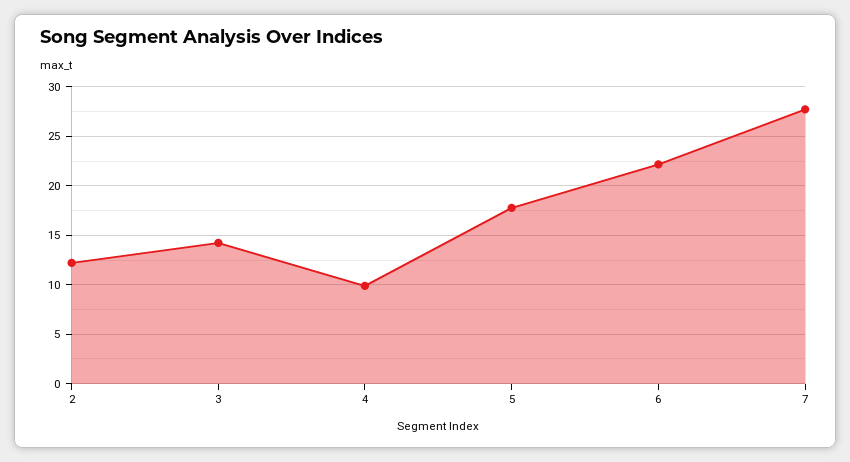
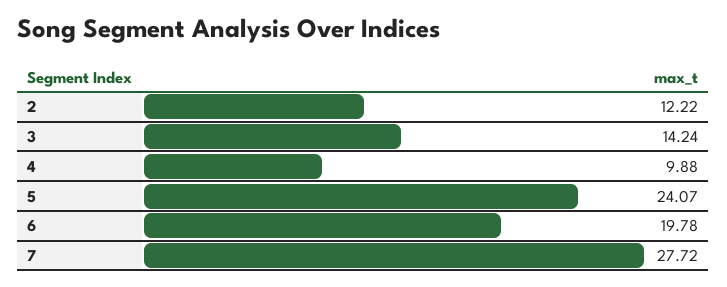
5: 18 -> 24.07
6: 22 -> 19.78

